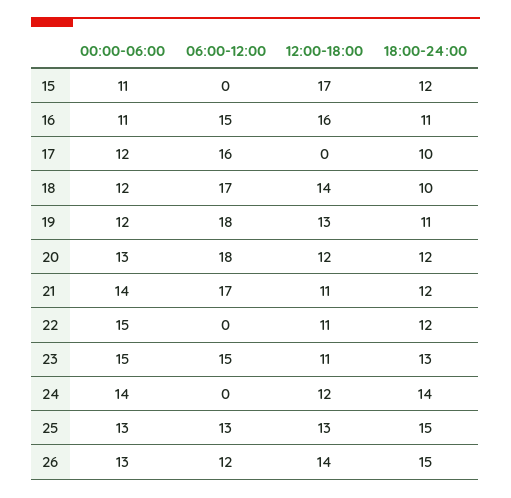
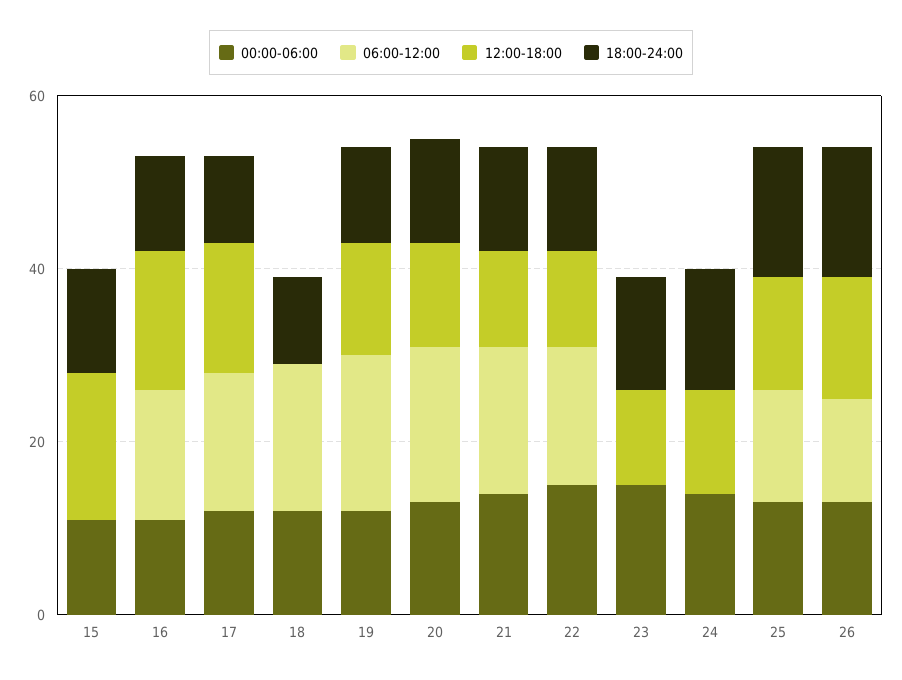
12:00-18:00, 17: 0 -> 15
12:00-18:00, 18: 14 -> 0
06:00-12:00, 22: 0 -> 15
06:00-12:00, 23: 15 -> 0

